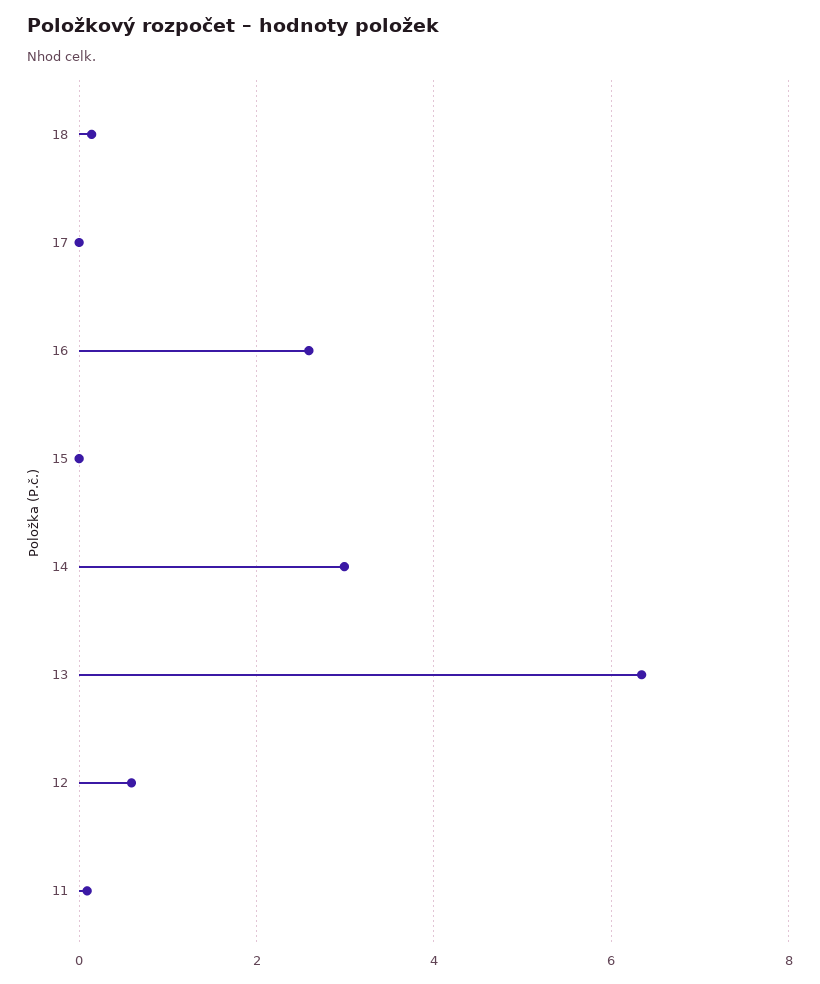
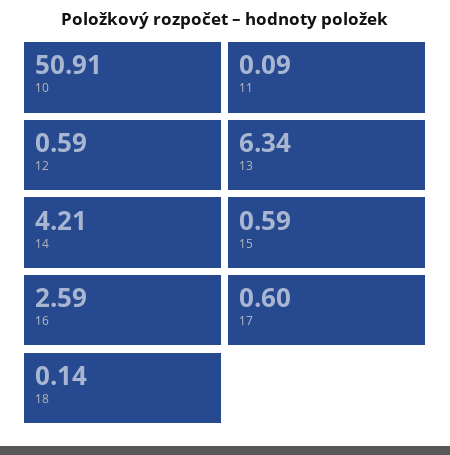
17: 0 -> 0.6
15: 0 -> 0.59
14: 3 -> 4.21
10: none -> 50.91

